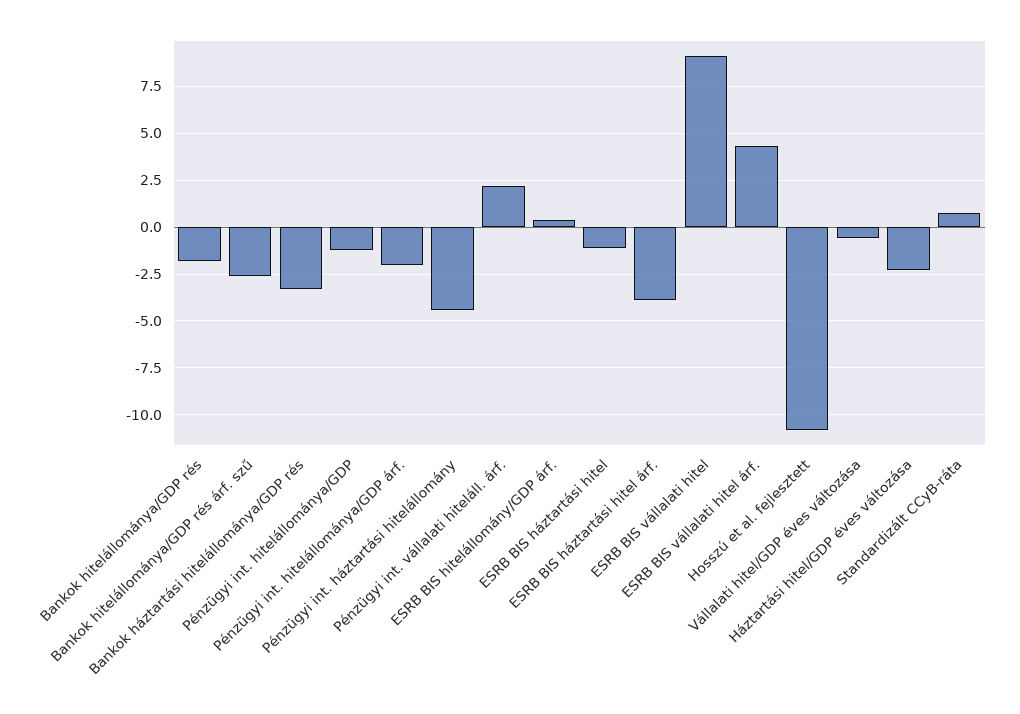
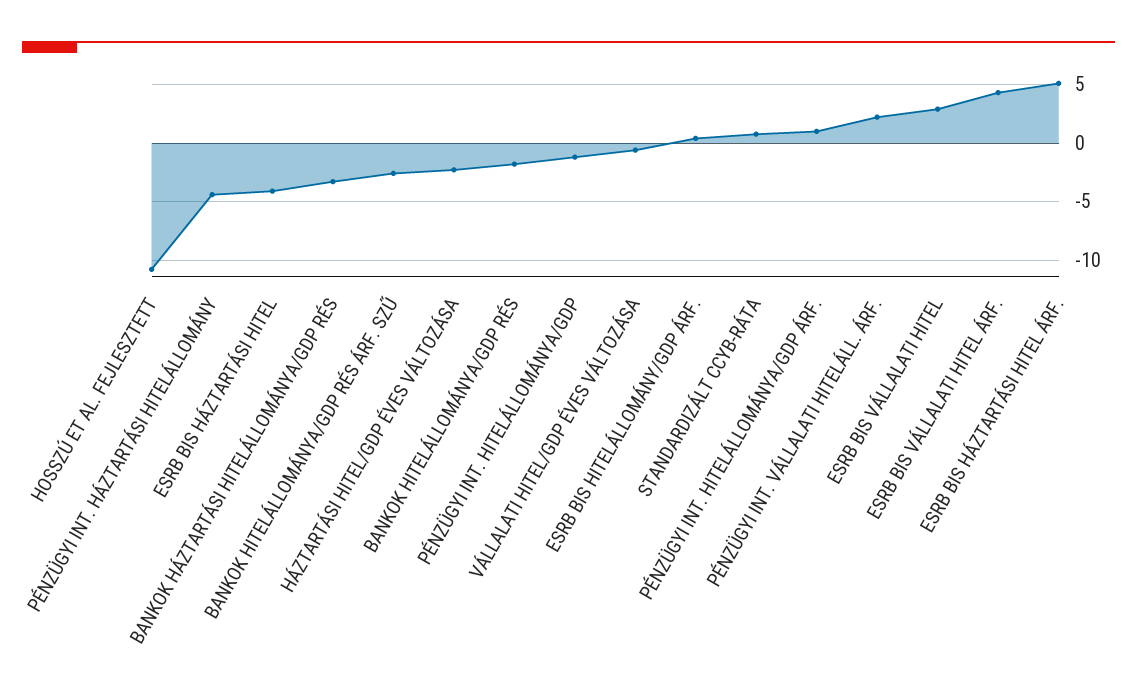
Pénzügyi int. hitelállománya/GDP árf.: -2 -> 1
ESRB BIS háztartási hitel: -1 -> -4
ESRB BIS háztartási hitel árf.: -4 -> 5
ESRB BIS vállalati hitel: 9 -> 3

